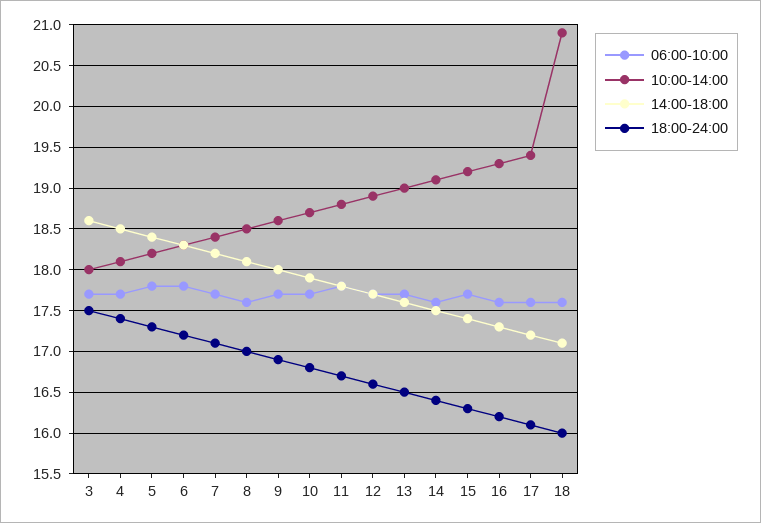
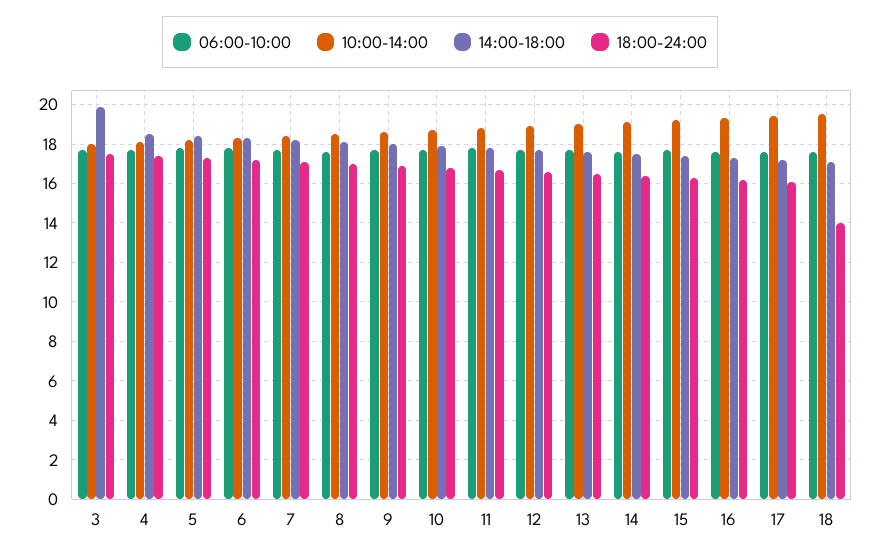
14:00-18:00, 3: 18.6 -> 20
10:00-14:00, 18: 20.9 -> 19.5
18:00-24:00, 18: 16 -> 14

